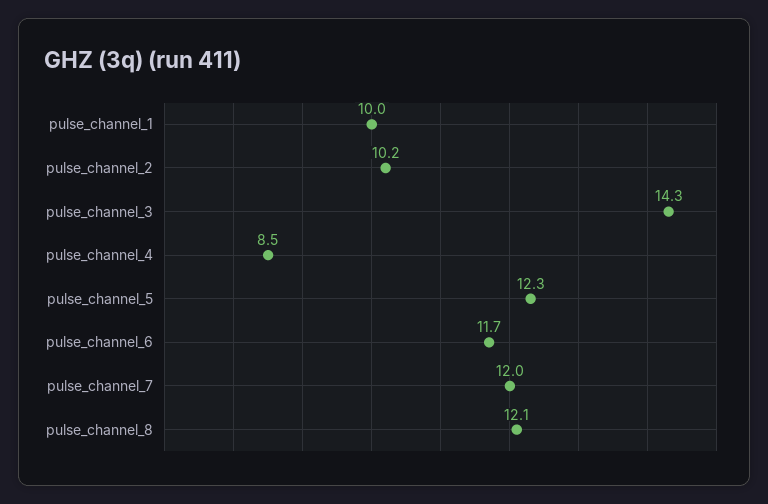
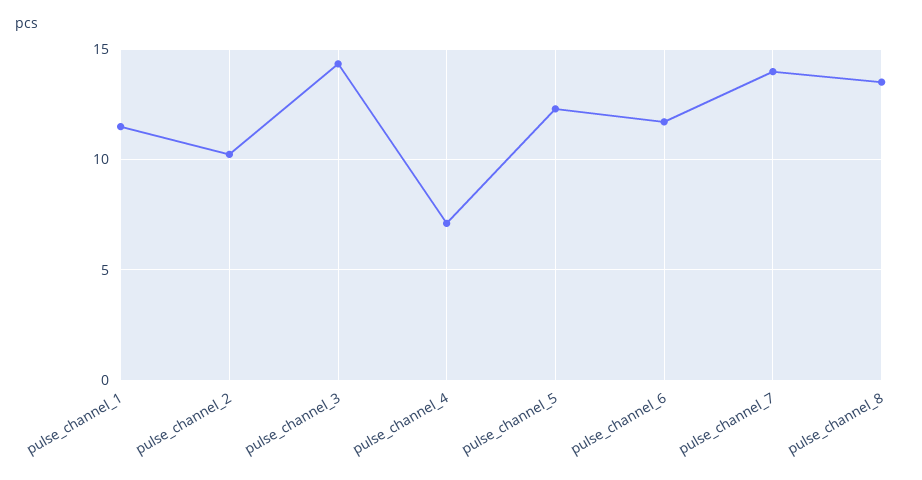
pulse_channel_1: 10 -> 11.5
pulse_channel_4: 8.5 -> 7
pulse_channel_7: 12 -> 14
pulse_channel_8: 12.1 -> 13.5

